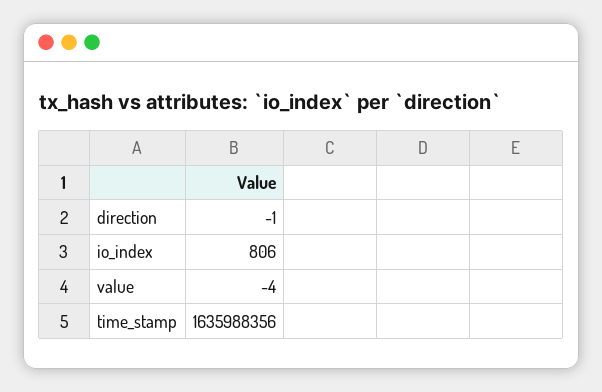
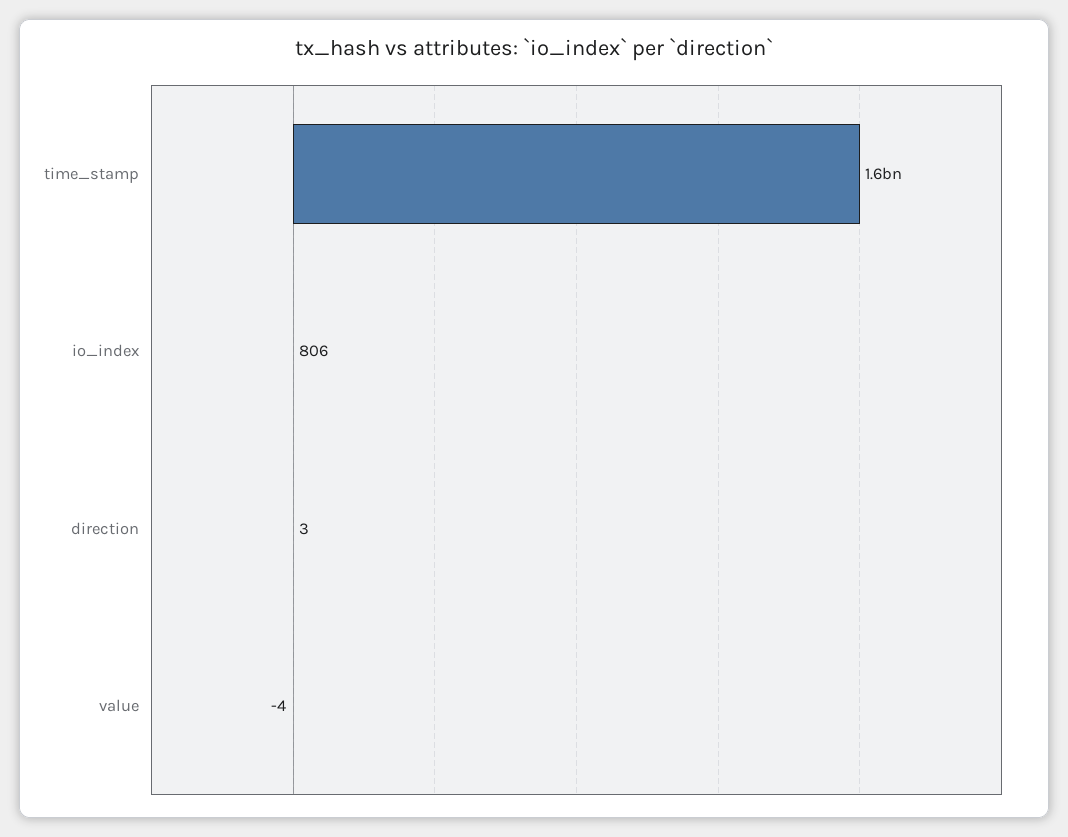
direction: -1 -> 3

